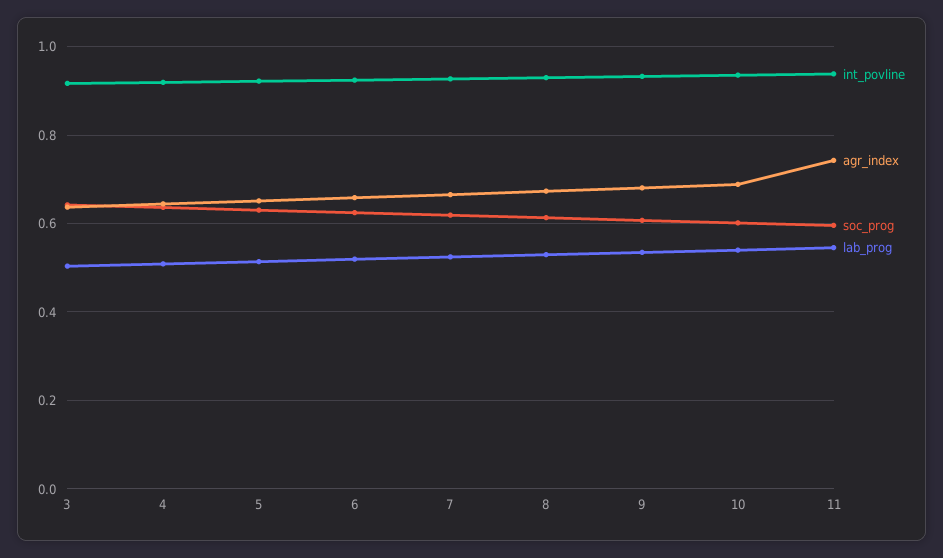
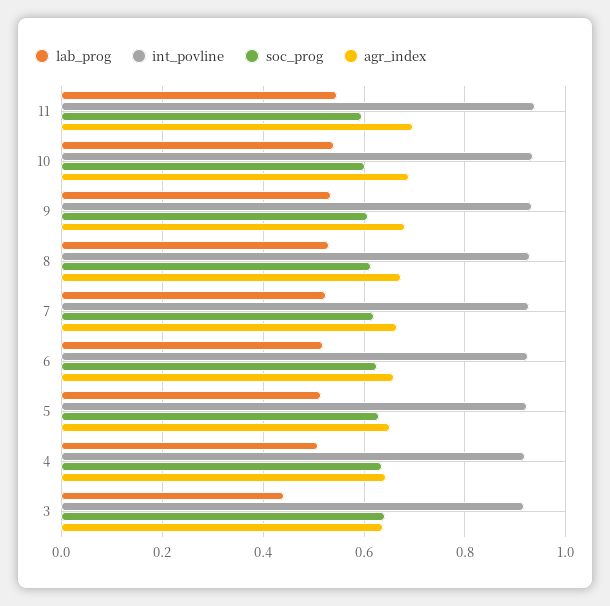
lab_prog, 3: 0.5 -> 0.44
agr_index, 11: 0.74 -> 0.7

